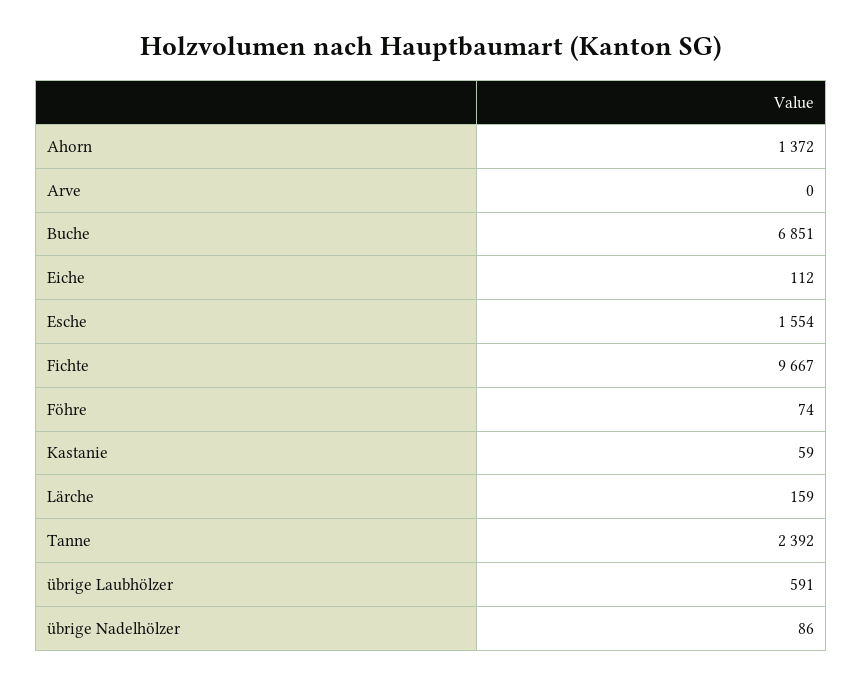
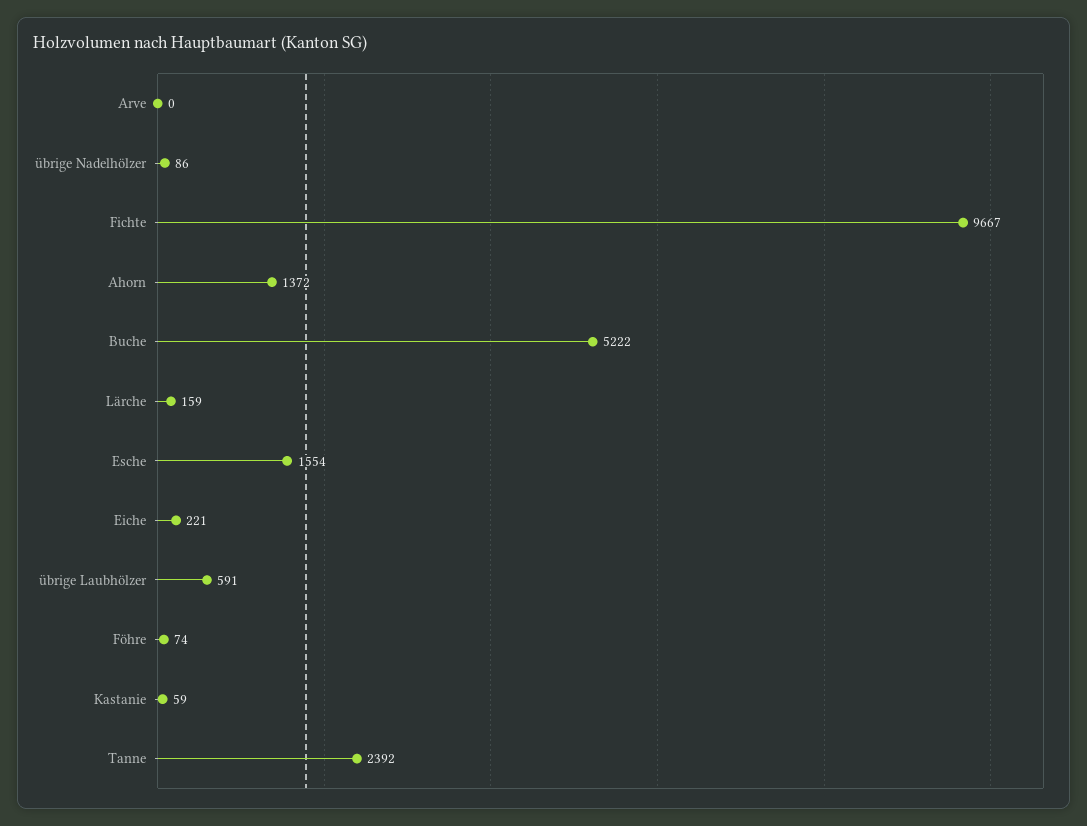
Buche: 6851 -> 5222
Eiche: 112 -> 221

